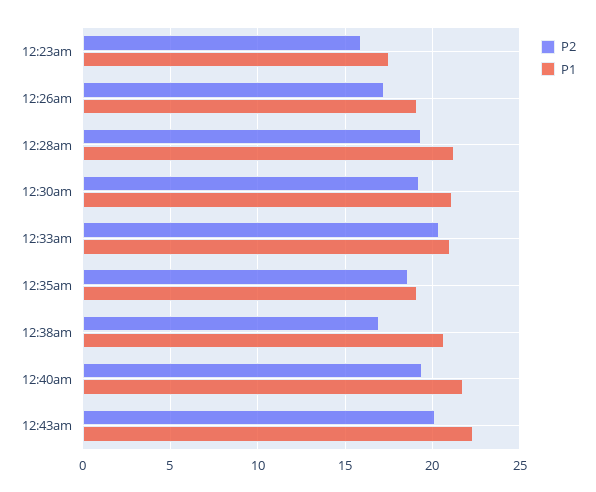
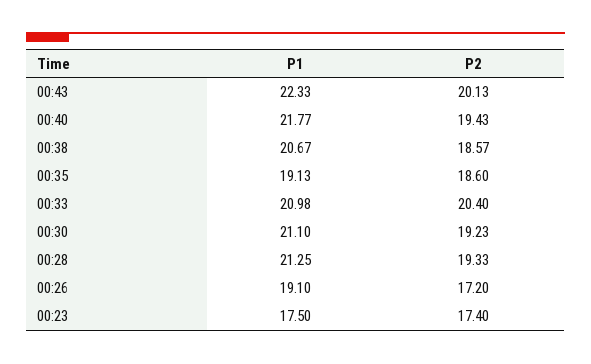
P2, 12:23am: 16 -> 17.4
P2, 12:38am: 17 -> 18.57

